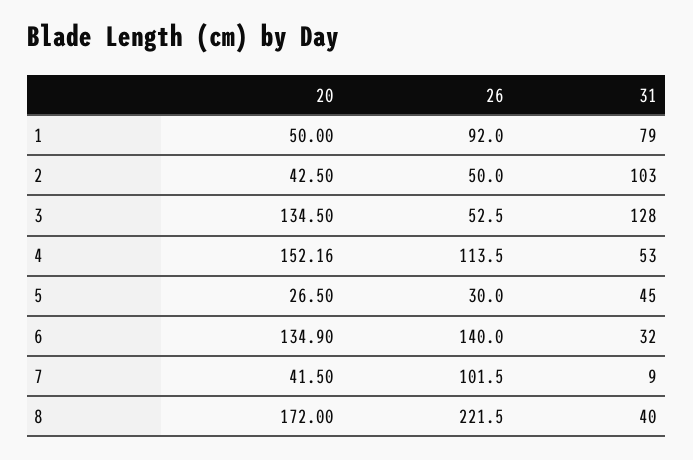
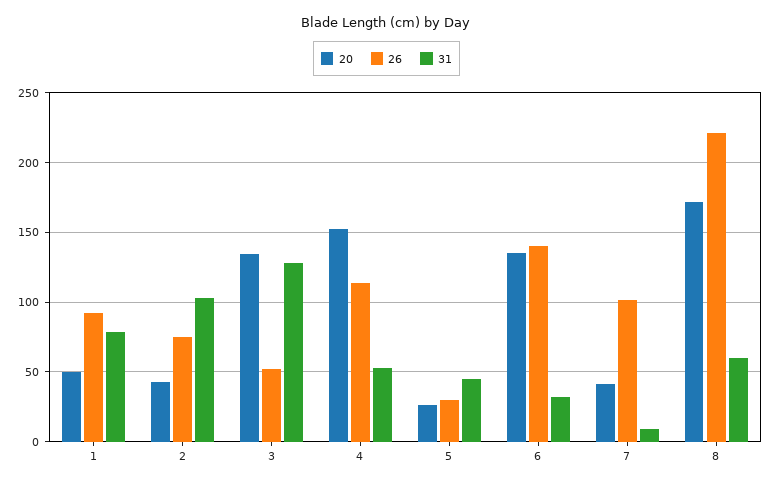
26, 2: 50 -> 75
31, 8: 40 -> 60

